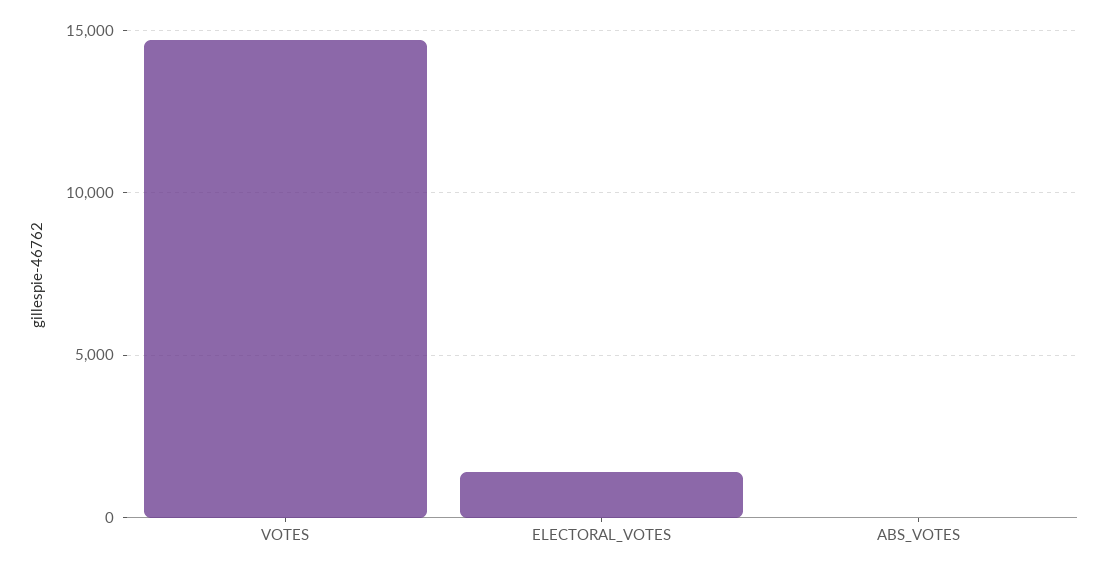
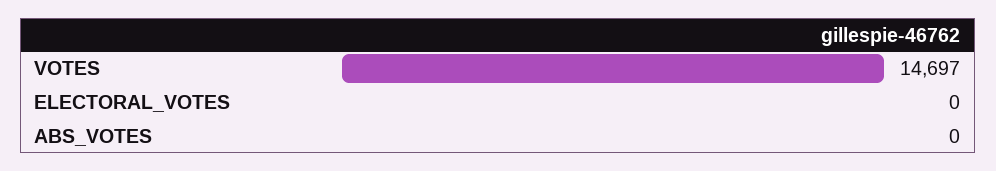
ELECTORAL_VOTES: 1500 -> 0

